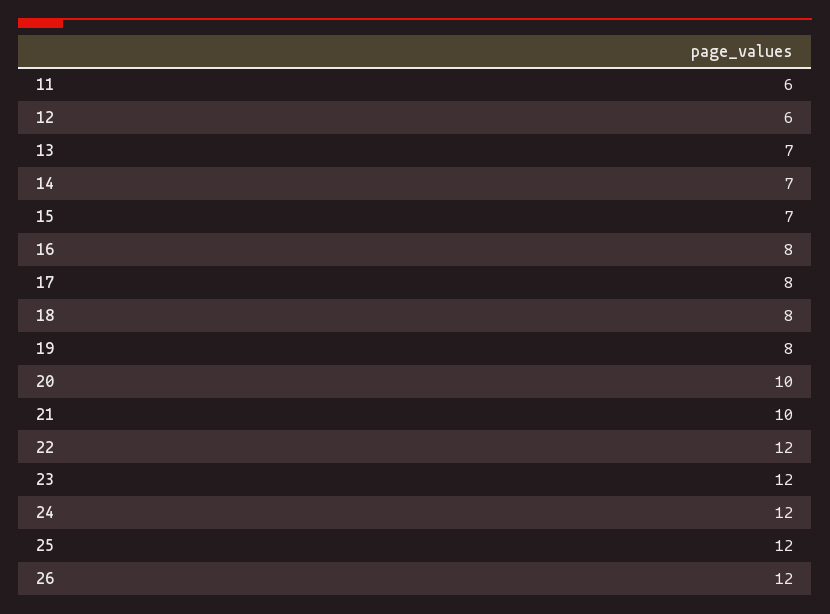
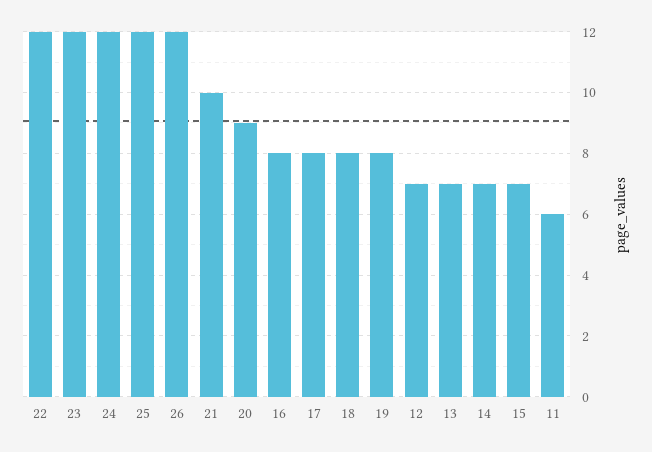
12: 6 -> 7
20: 10 -> 9

